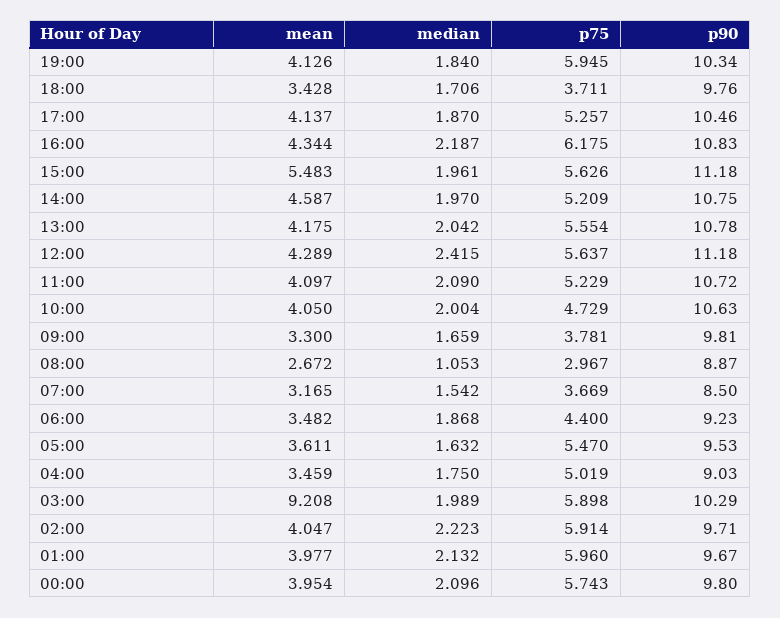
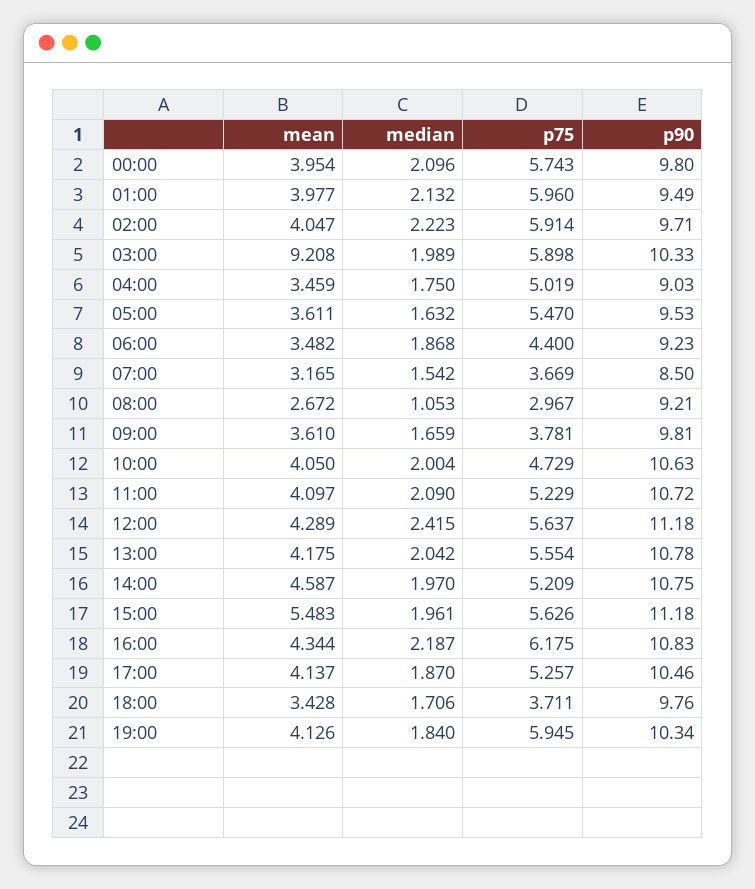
mean, 09:00: 3.3 -> 3.61
p90, 08:00: 8.87 -> 9.21
p90, 03:00: 10.29 -> 10.33
p90, 01:00: 9.67 -> 9.49

